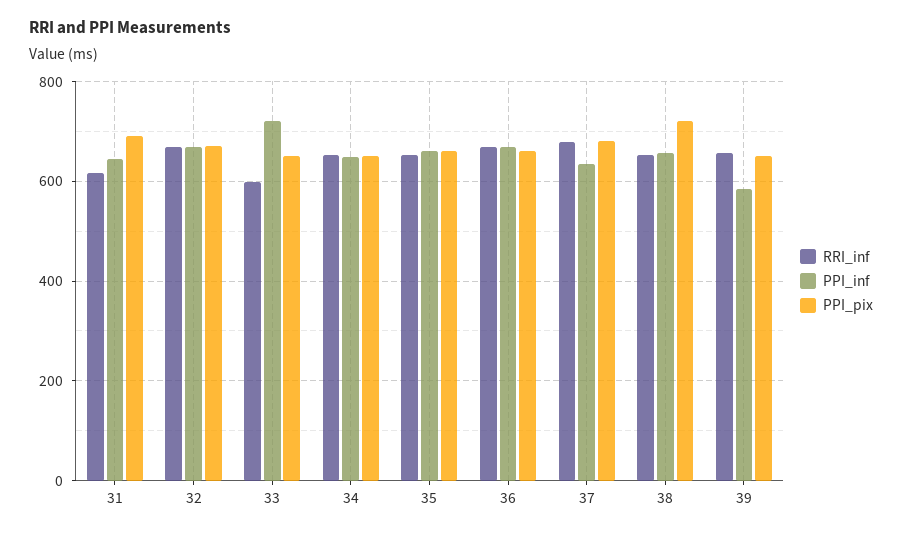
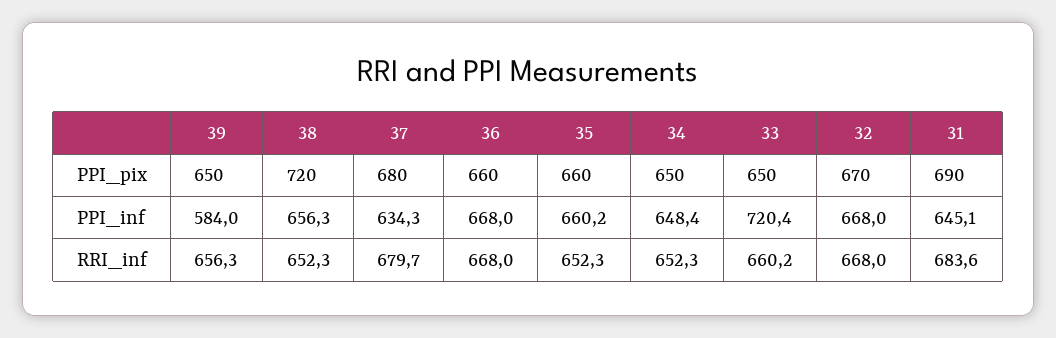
RRI_inf, 31: 620 -> 683.6
RRI_inf, 33: 600 -> 660.2

